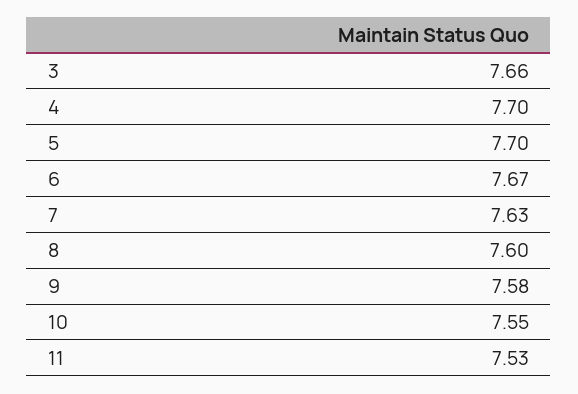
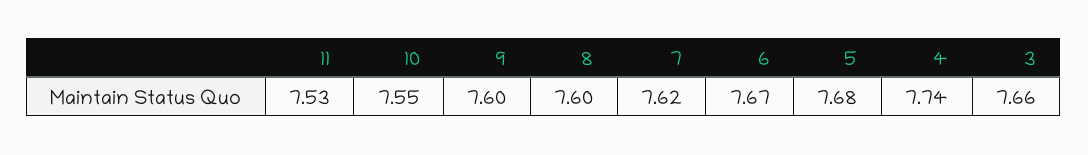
4: 7.7 -> 7.74
5: 7.7 -> 7.68
7: 7.63 -> 7.62
9: 7.58 -> 7.6

